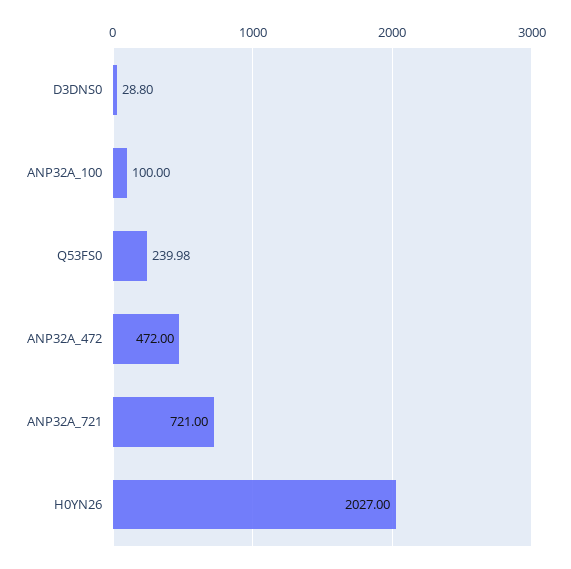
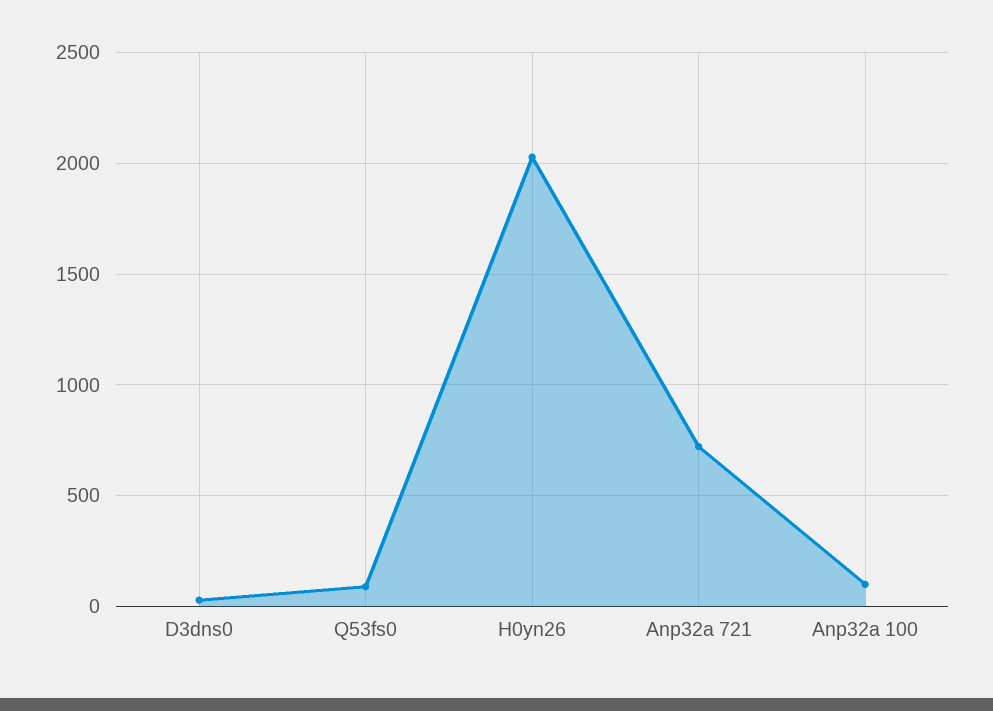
Q53FS0: 239.98 -> 100
ANP32A_472: 472 -> none

